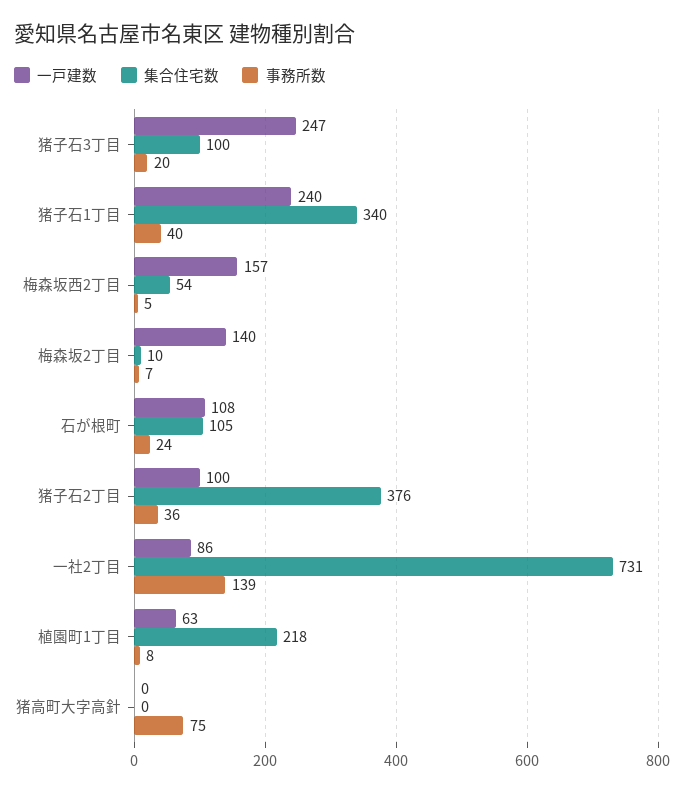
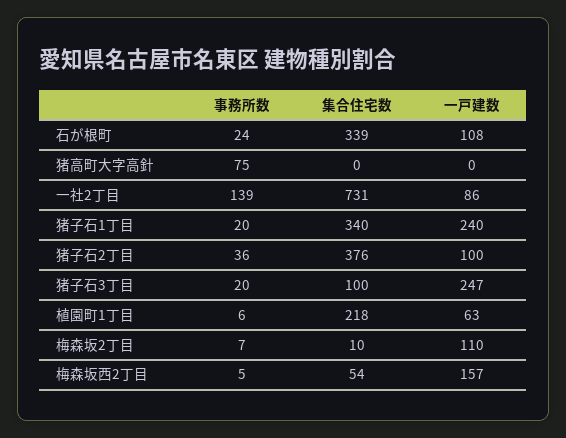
事務所数, 猪子石1丁目: 40 -> 20
一戸建数, 梅森坂2丁目: 140 -> 110
集合住宅数, 石が根町: 105 -> 339
事務所数, 植園町1丁目: 8 -> 6

